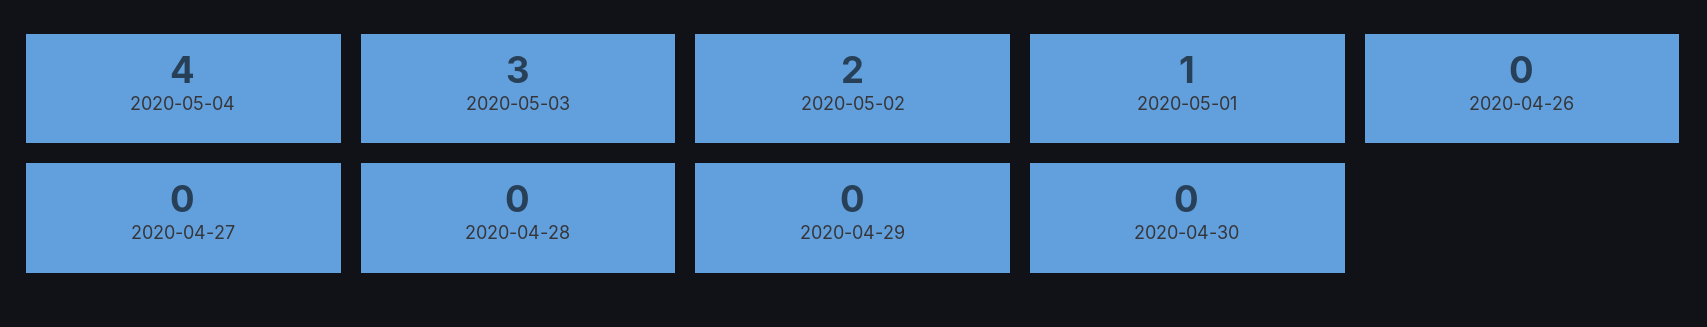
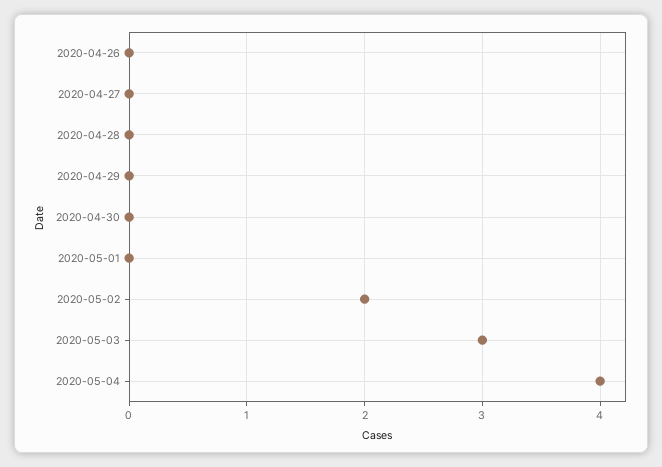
2020-05-01: 1 -> 0

